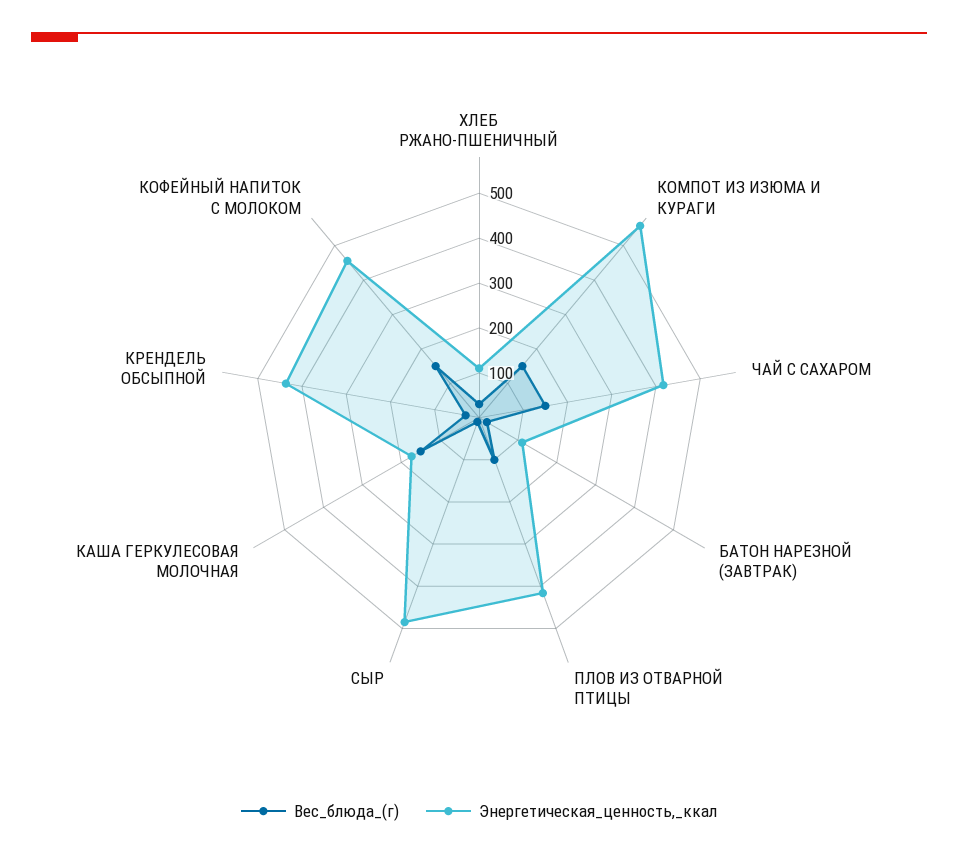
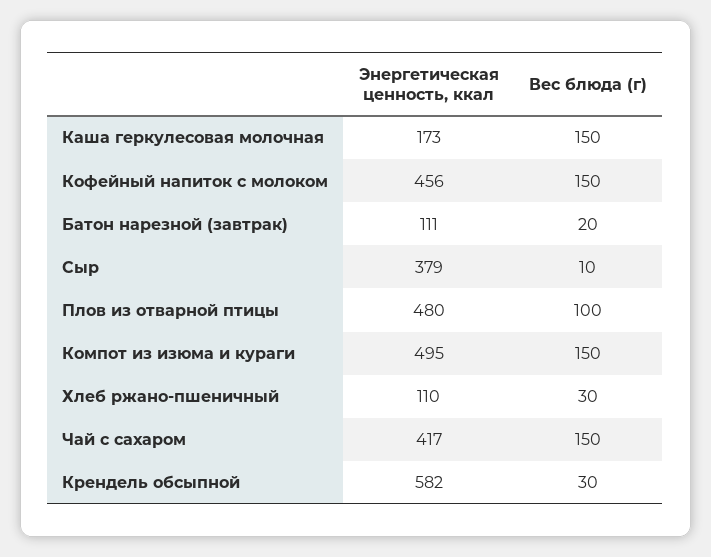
Энергетическая_ценность,_ккал, КОМПОТ ИЗ ИЗЮМА И КУРАГИ: 560 -> 495
Энергетическая_ценность,_ккал, ПЛОВ ИЗ ОТВАРНОЙ ПТИЦЫ: 420 -> 480
Энергетическая_ценность,_ккал, СЫР: 480 -> 379
Энергетическая_ценность,_ккал, КРЕНДЕЛЬ ОБСЫПНОЙ: 440 -> 582

